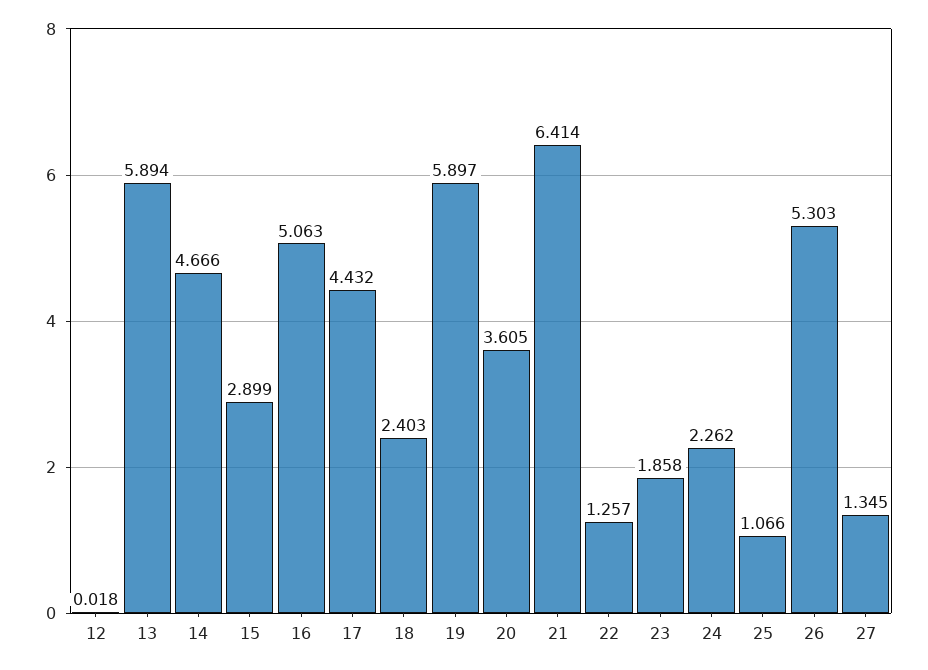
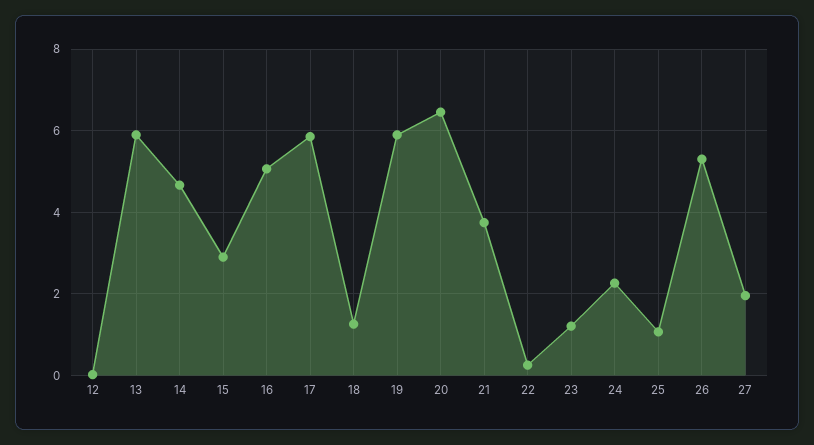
17: 4.432 -> 5.8
18: 2.403 -> 1.2
20: 3.605 -> 6.4
21: 6.414 -> 3.8
22: 1.257 -> 0.2
23: 1.858 -> 1.2
27: 1.345 -> 2

